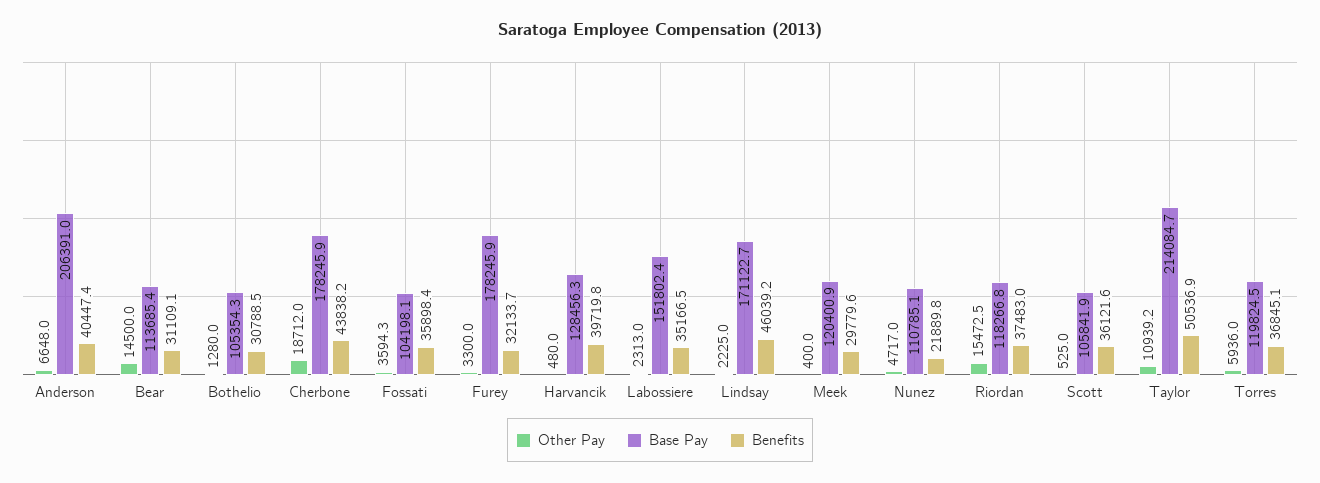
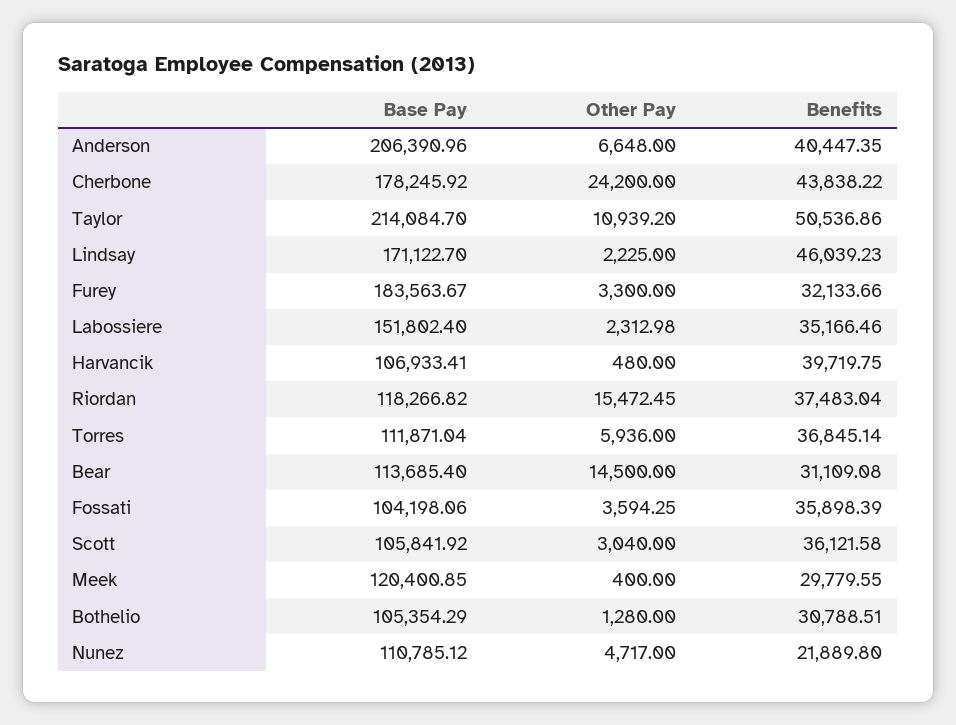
Other Pay, Cherbone: 18712 -> 24200
Base Pay, Furey: 178245.9 -> 183563.67
Base Pay, Harvancik: 128456.3 -> 106933.41
Other Pay, Scott: 525 -> 3040
Base Pay, Torres: 119824.5 -> 111871.04

